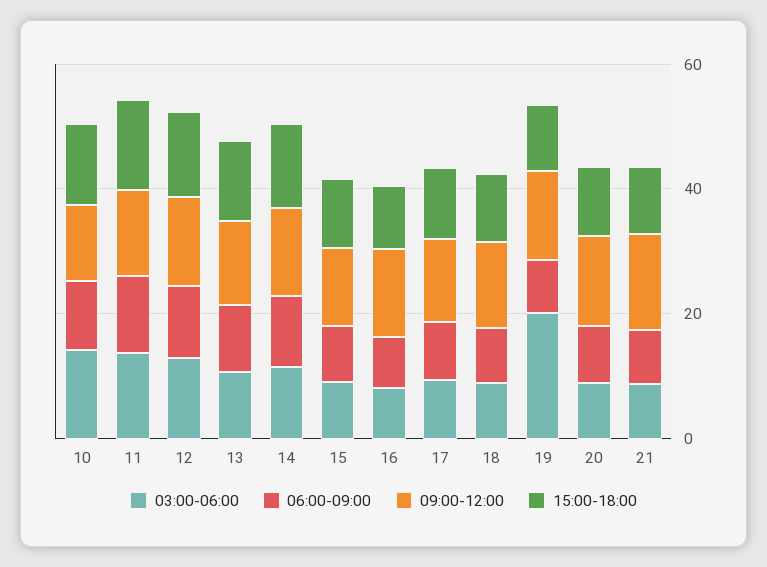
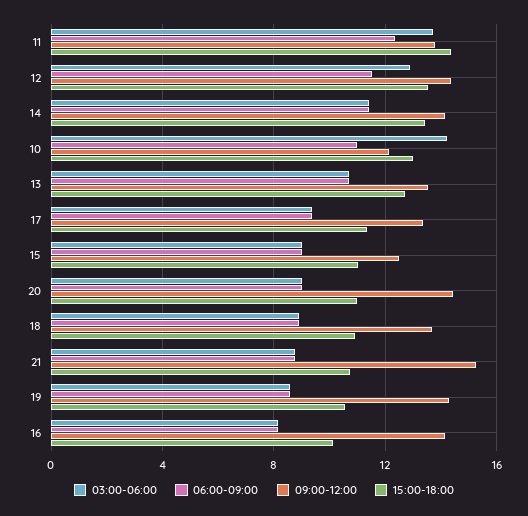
03:00-06:00, 19: 20 -> 8.5

